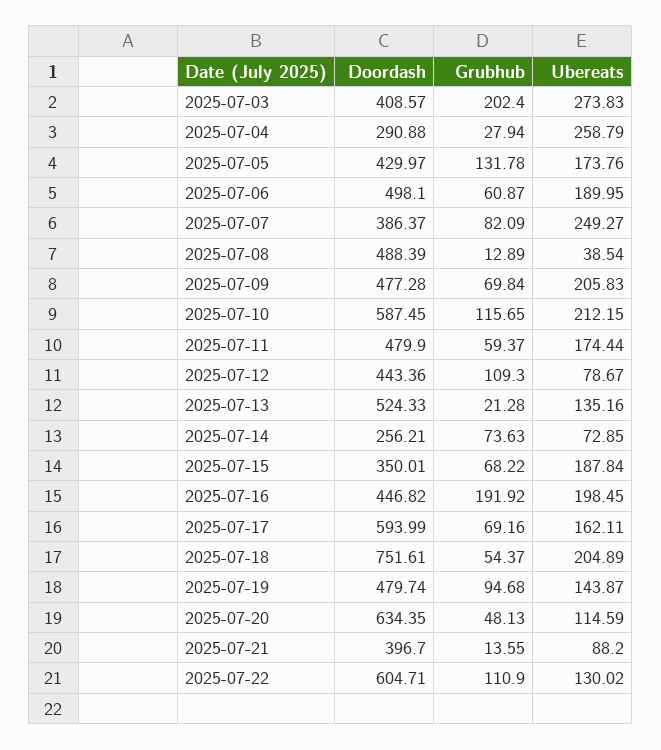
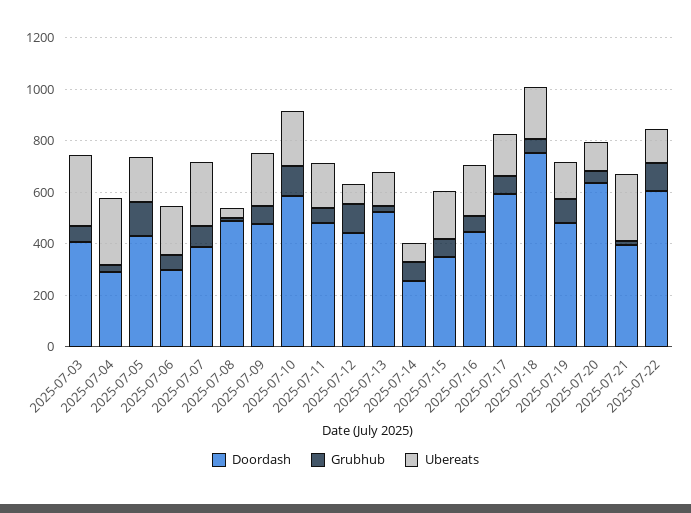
Grubhub, 2025-07-03: 202.4 -> 50
Doordash, 2025-07-06: 498.1 -> 300
Grubhub, 2025-07-16: 191.92 -> 50
Ubereats, 2025-07-21: 88.2 -> 250

